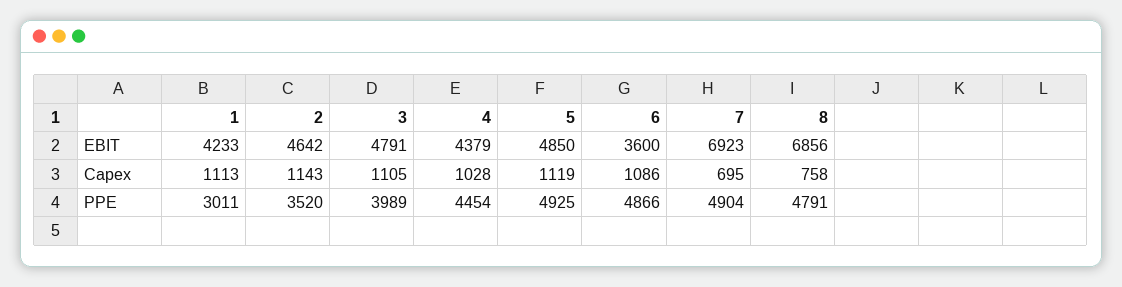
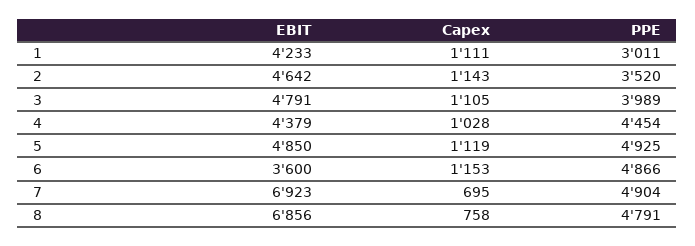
1, Capex: 1113 -> 1111
6, Capex: 1086 -> 1153

